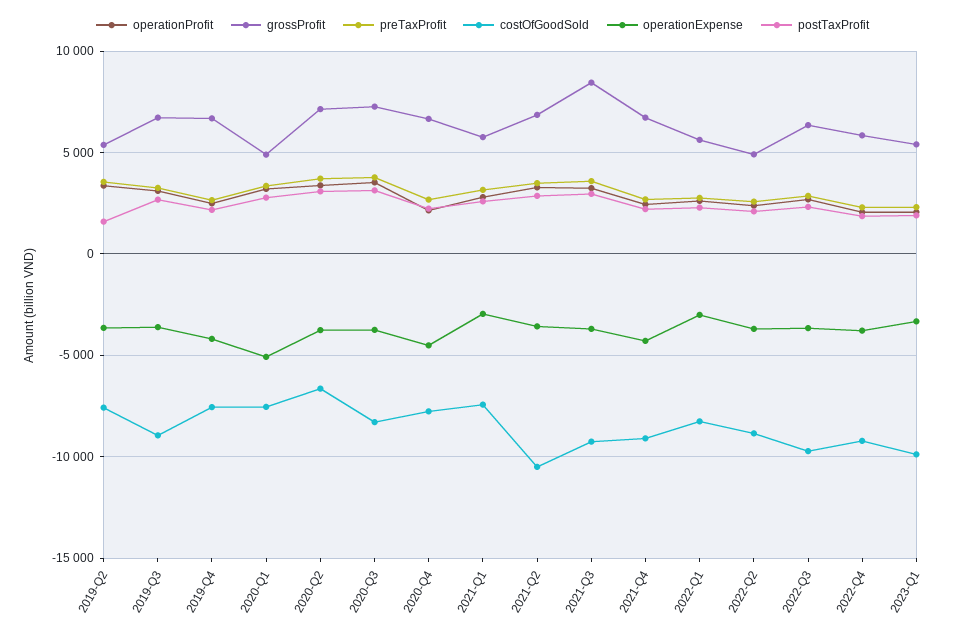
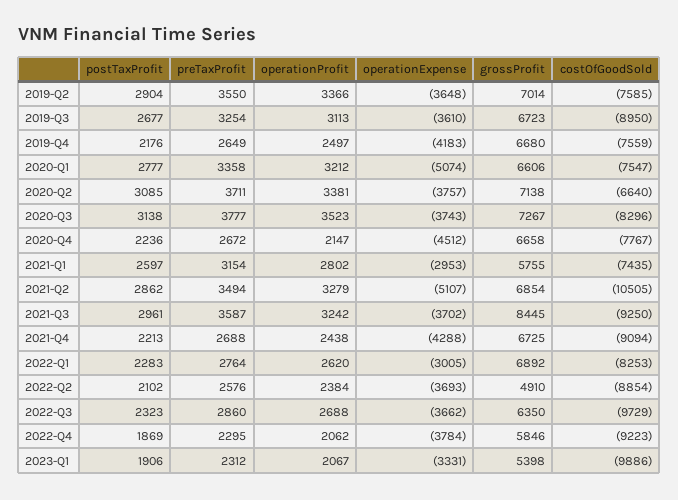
grossProfit, 2019-Q2: 5500 -> 7014
postTaxProfit, 2019-Q2: 1500 -> 2904
grossProfit, 2020-Q1: 5000 -> 6606
operationExpense, 2021-Q2: -3500 -> -5107
grossProfit, 2022-Q1: 5500 -> 6892

